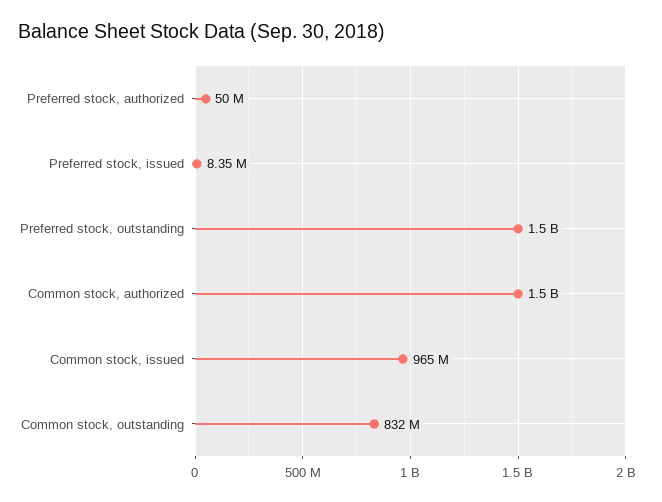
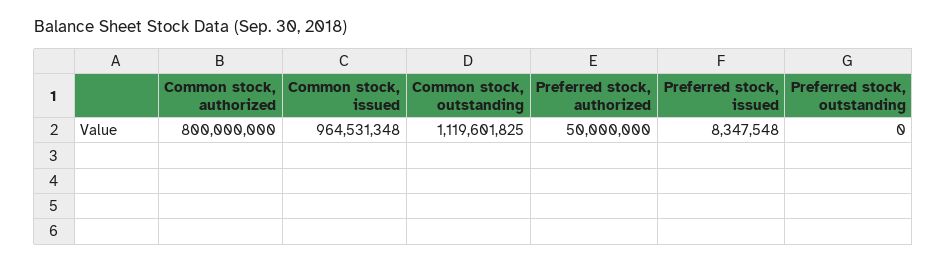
Preferred stock, outstanding: 1500000000 -> 0
Common stock, authorized: 1500000000 -> 800000000
Common stock, outstanding: 832000000 -> 1119601825

